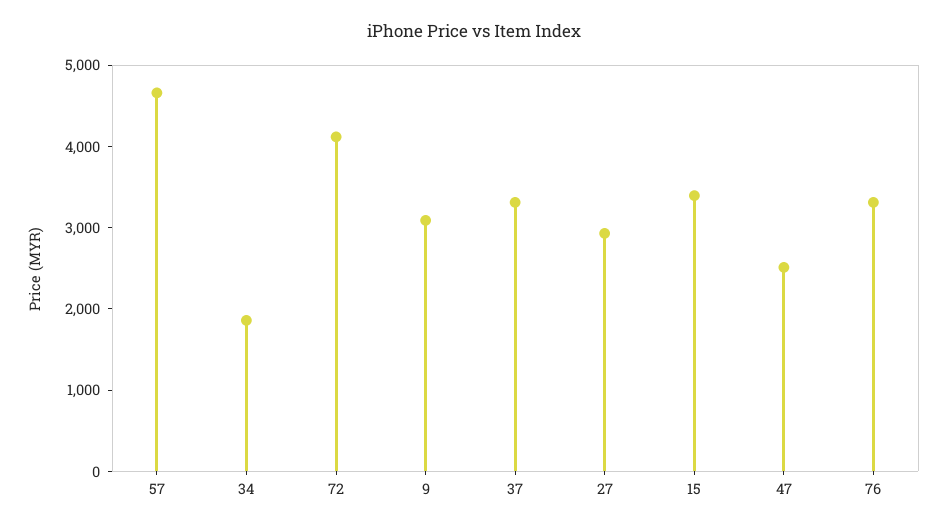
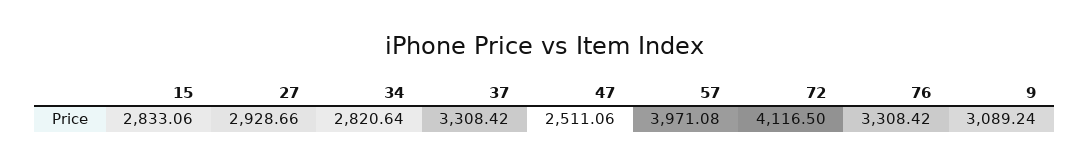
57: 4600 -> 3971.08
34: 1800 -> 2820.64
15: 3400 -> 2833.06

